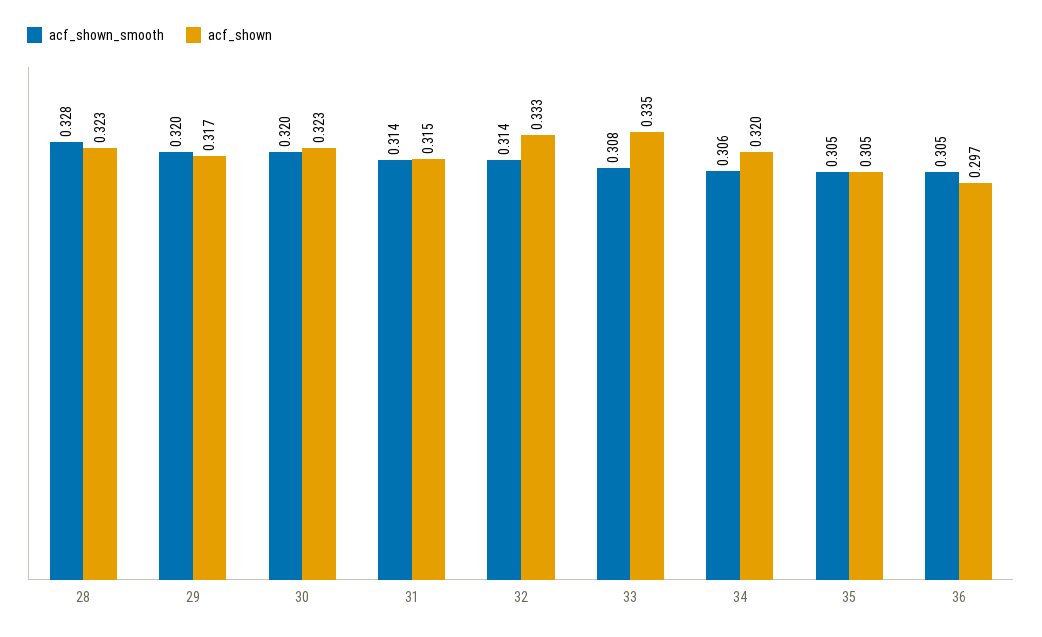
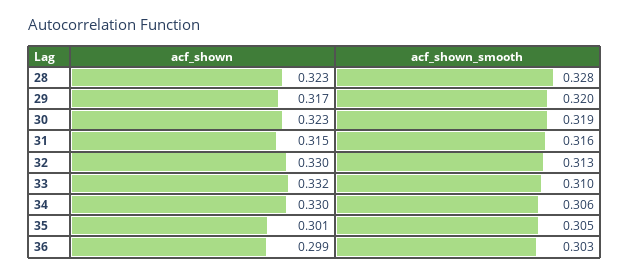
acf_shown_smooth, 30: 0.32 -> 0.319
acf_shown_smooth, 31: 0.314 -> 0.316
acf_shown_smooth, 32: 0.314 -> 0.313
acf_shown, 32: 0.333 -> 0.33
acf_shown_smooth, 33: 0.308 -> 0.31
acf_shown, 33: 0.335 -> 0.332
acf_shown, 34: 0.32 -> 0.33
acf_shown, 35: 0.305 -> 0.301
acf_shown_smooth, 36: 0.305 -> 0.303
acf_shown, 36: 0.297 -> 0.299

